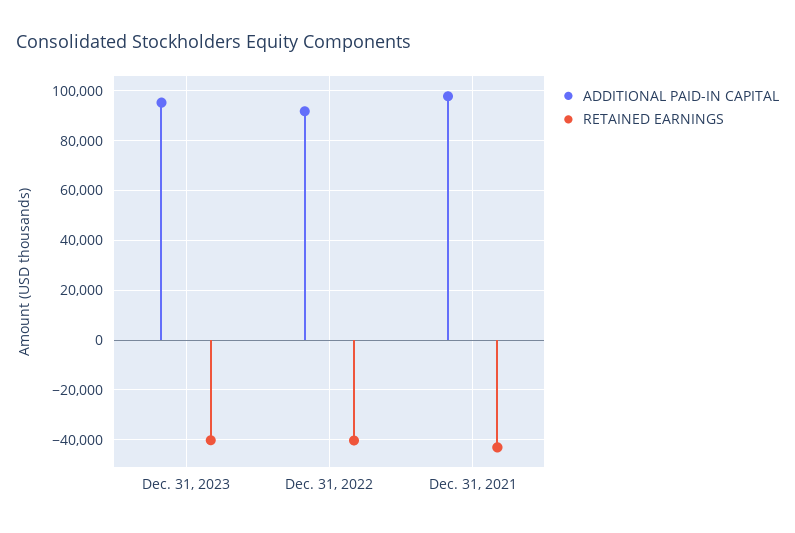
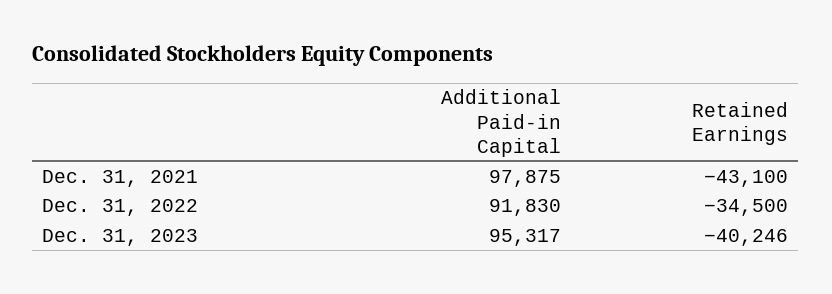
RETAINED EARNINGS, Dec. 31, 2022: -40000 -> -34500

